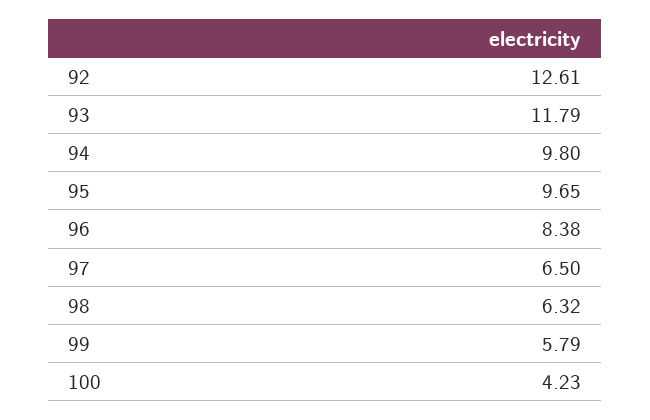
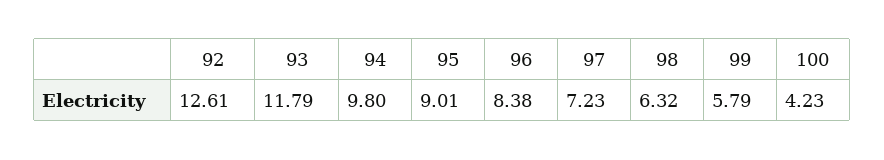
95: 9.65 -> 9.01
97: 6.5 -> 7.23

